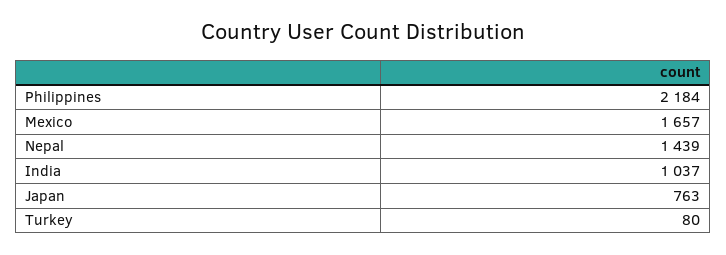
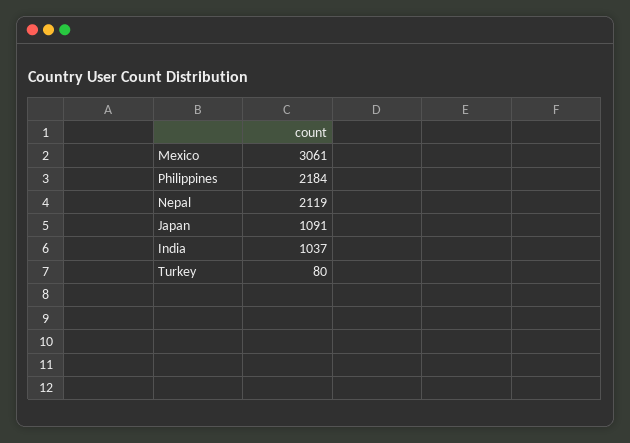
Mexico: 1657 -> 3061
Nepal: 1439 -> 2119
Japan: 763 -> 1091

